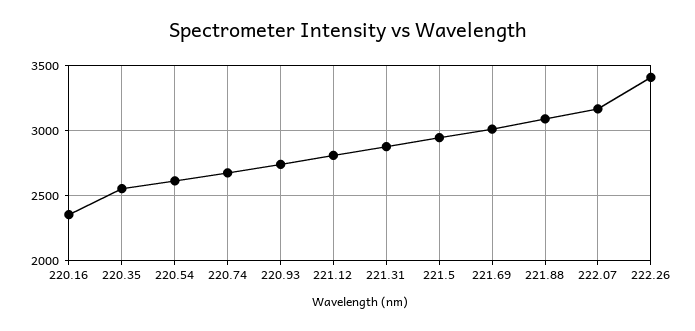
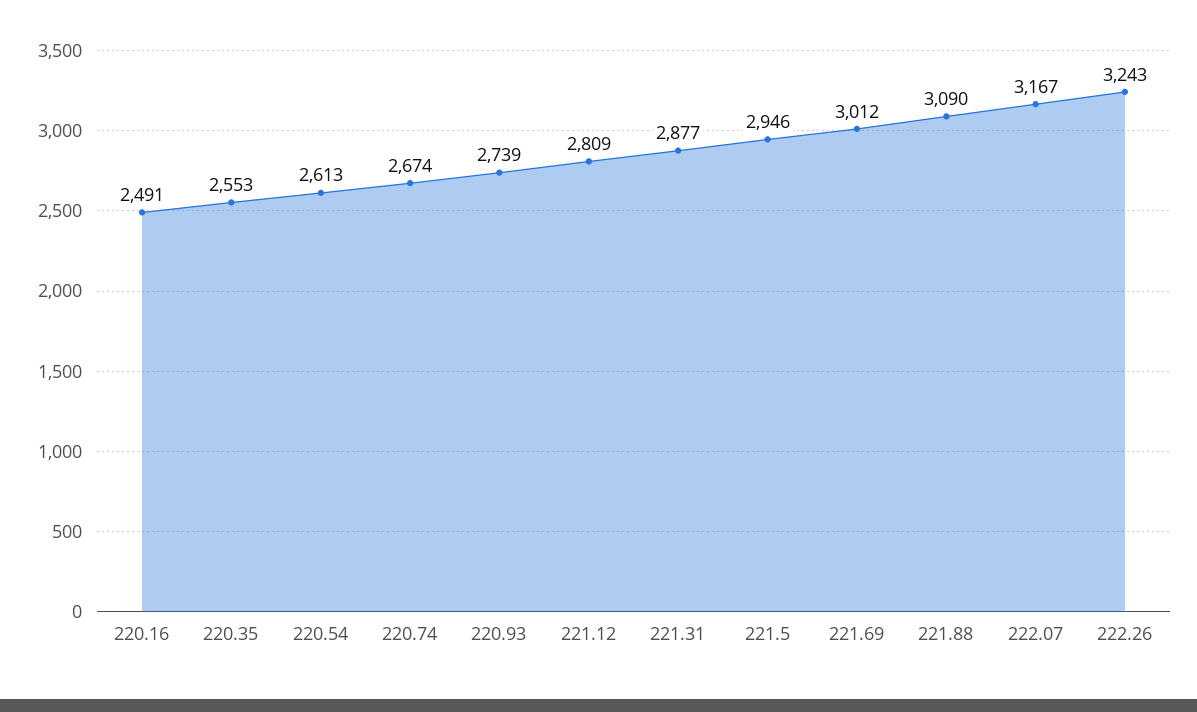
220.16: 2350 -> 2491
222.26: 3400 -> 3243

